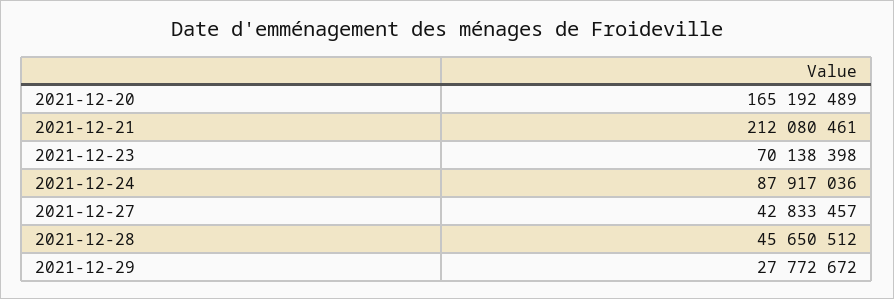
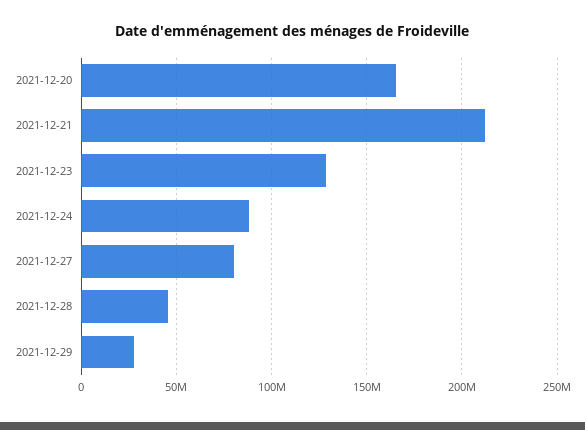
2021-12-23: 70138398 -> 130000000
2021-12-27: 42833457 -> 80000000

